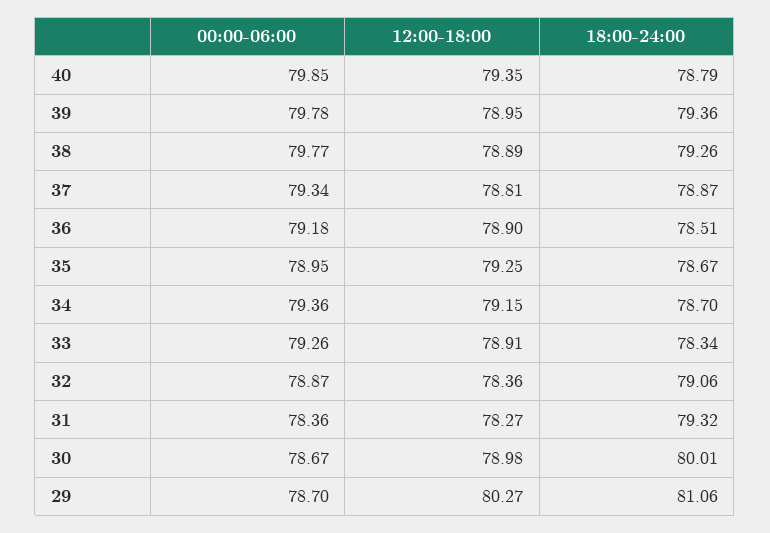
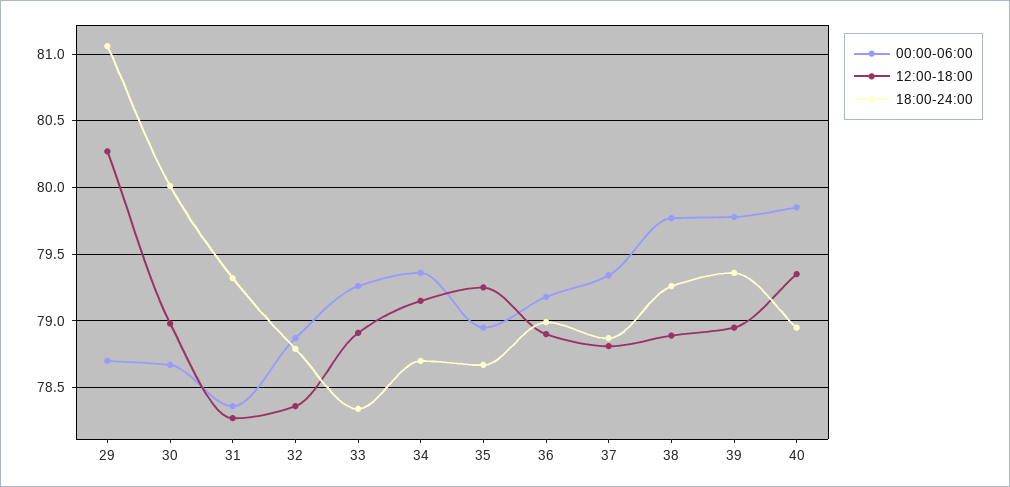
18:00-24:00, 40: 78.79 -> 78.95
18:00-24:00, 36: 78.51 -> 79
18:00-24:00, 32: 79.06 -> 78.8

